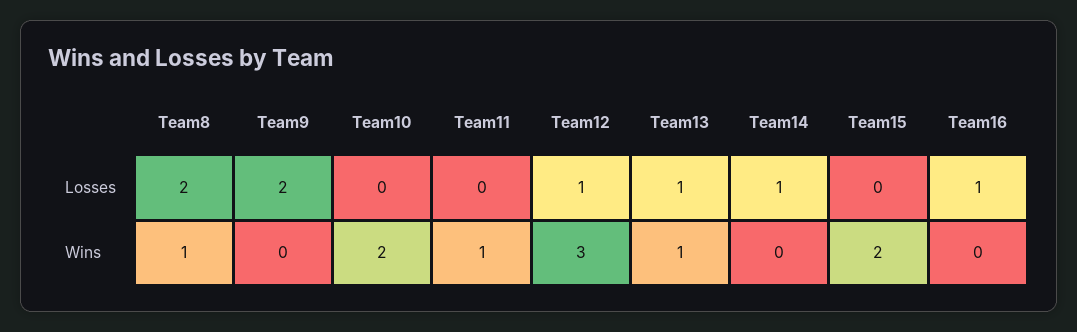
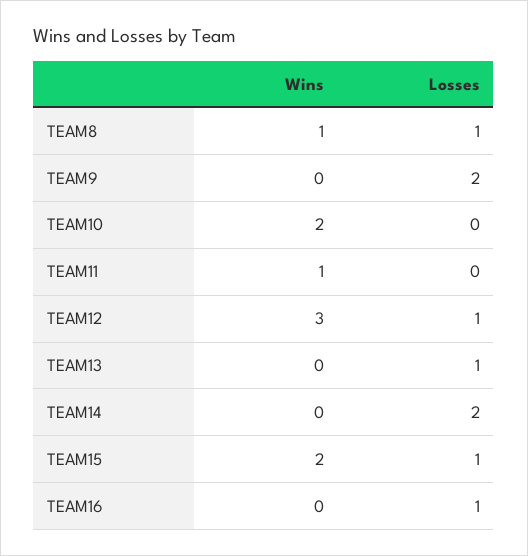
Team8, Losses: 2 -> 1
Team14, Losses: 1 -> 2
Team15, Losses: 0 -> 1
Team13, Wins: 1 -> 0

